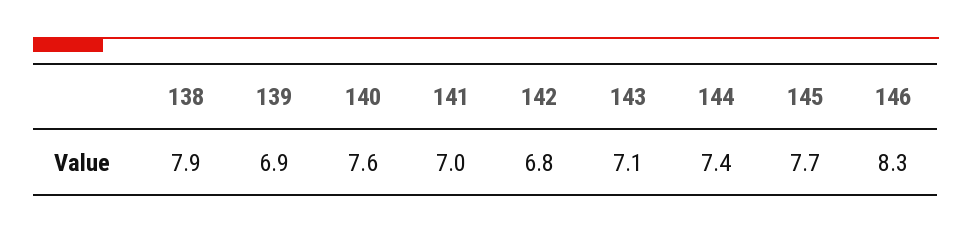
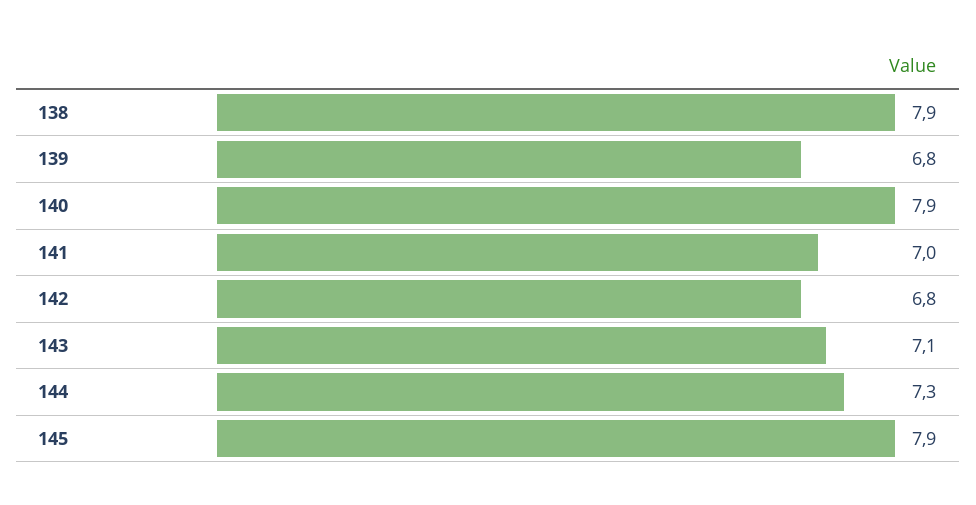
139: 6.9 -> 6.8
140: 7.6 -> 7.9
144: 7.4 -> 7.3
145: 7.7 -> 7.9
146: 8.3 -> none

